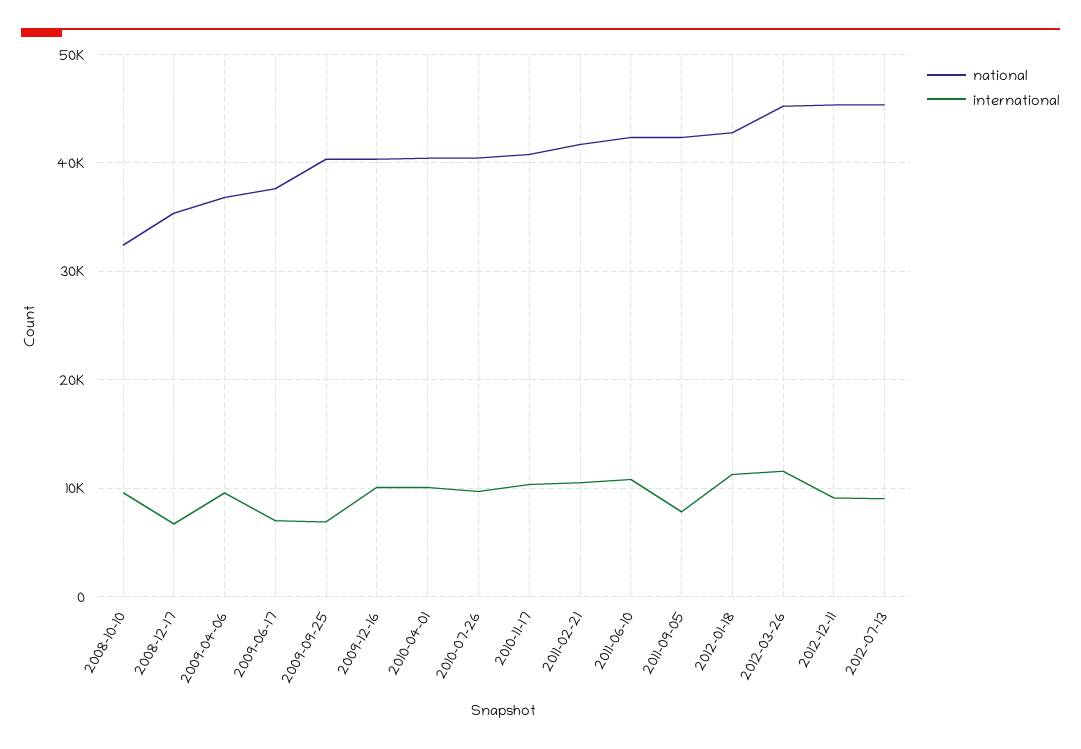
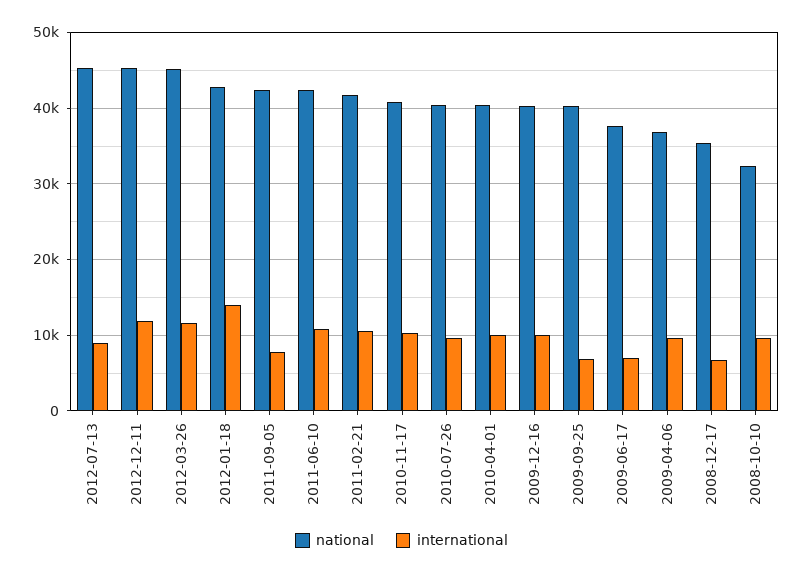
international, 2012-01-18: 11000 -> 14000
international, 2012-12-11: 9000 -> 12000

